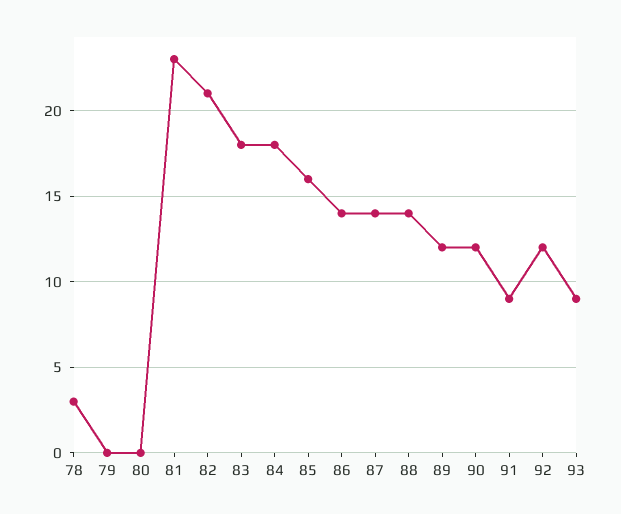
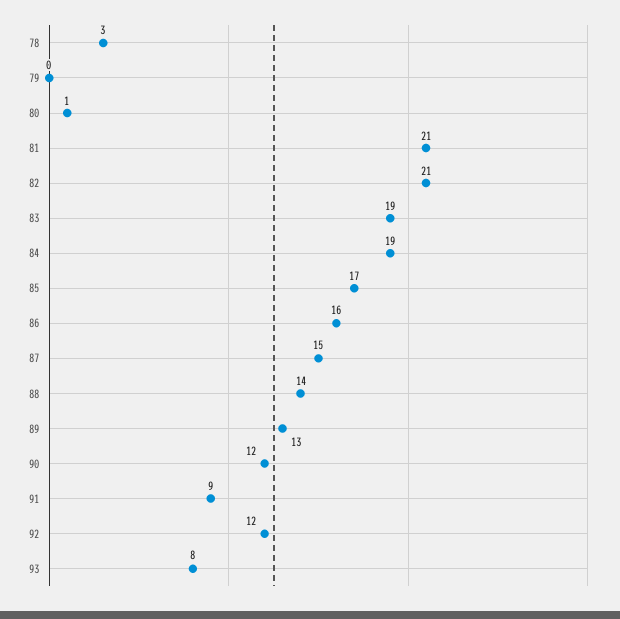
80: 0 -> 1
81: 23 -> 21
83: 18 -> 19
84: 18 -> 19
85: 16 -> 17
86: 14 -> 16
87: 14 -> 15
89: 12 -> 13
93: 9 -> 8

